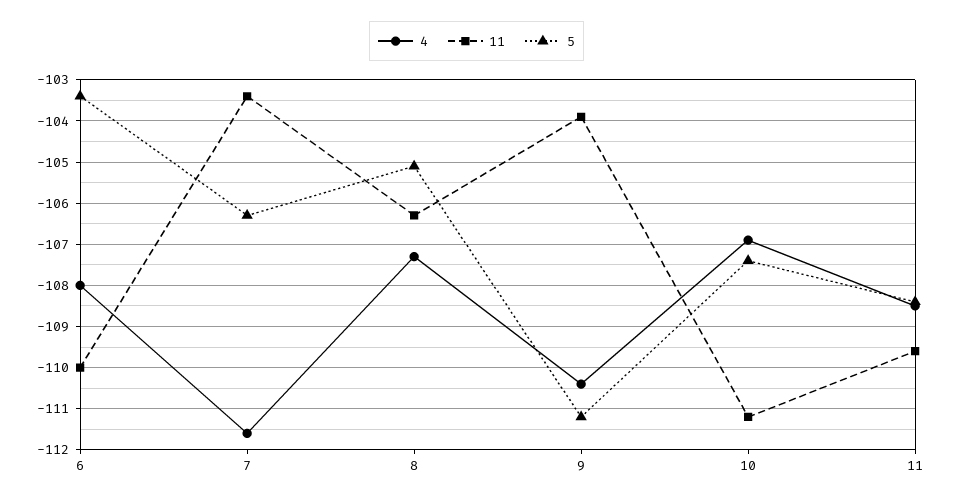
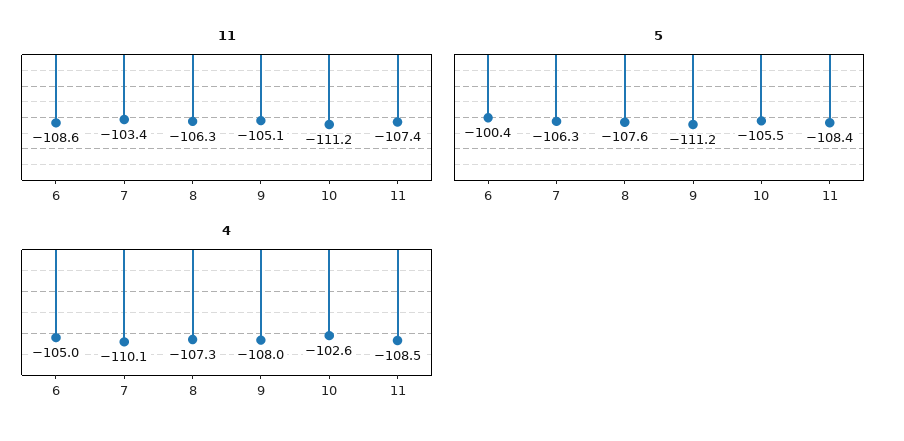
4, 6: -108 -> -105
11, 6: -110 -> -108.6
5, 6: -103.5 -> -100.4
4, 7: -111.5 -> -110.1
5, 8: -105 -> -107.6
4, 9: -110.5 -> -108
11, 9: -104 -> -105.1
4, 10: -107 -> -102.6
5, 10: -107.5 -> -105.5
11, 11: -109.5 -> -107.4

